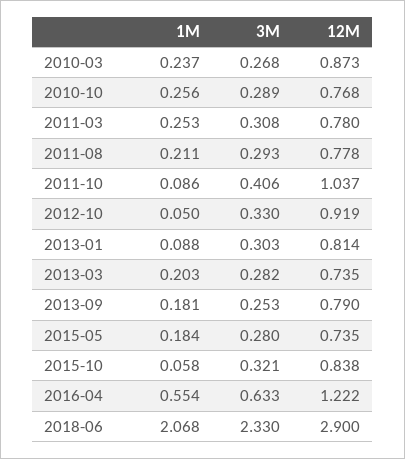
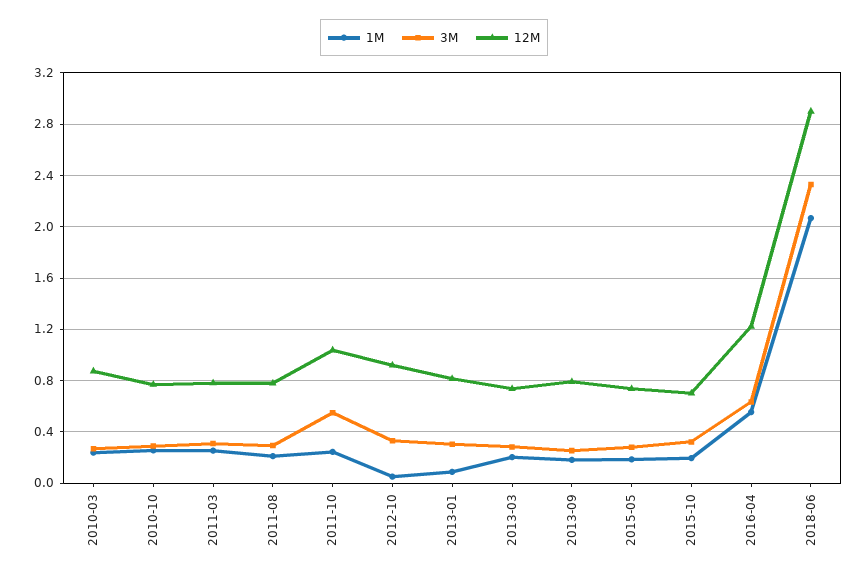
1M, 2011-10: 0.086 -> 0.25
3M, 2011-10: 0.406 -> 0.55
1M, 2015-10: 0.058 -> 0.2
12M, 2015-10: 0.838 -> 0.7

